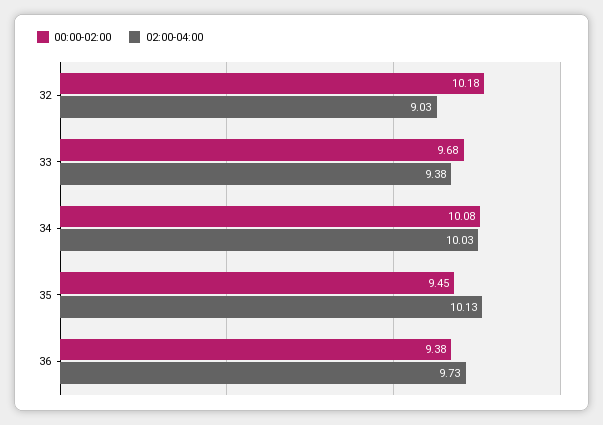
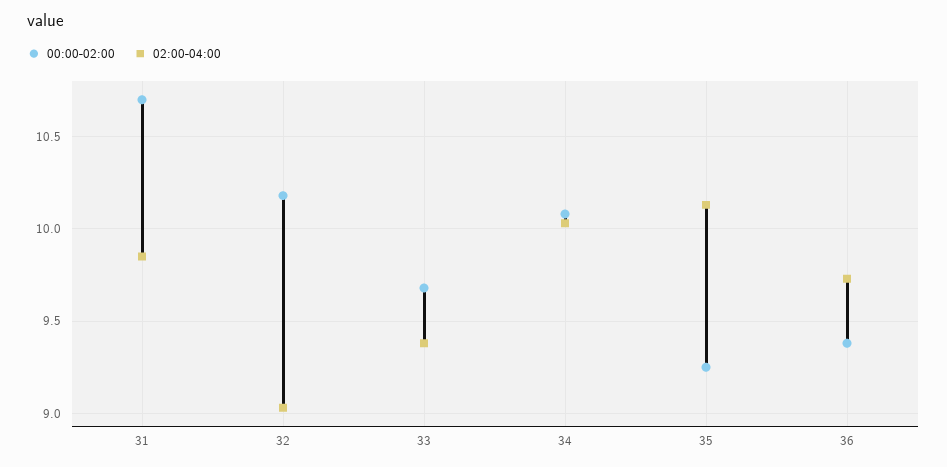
00:00-02:00, 35: 9.45 -> 9.25
00:00-02:00, 31: none -> 10.7
02:00-04:00, 31: none -> 9.85

